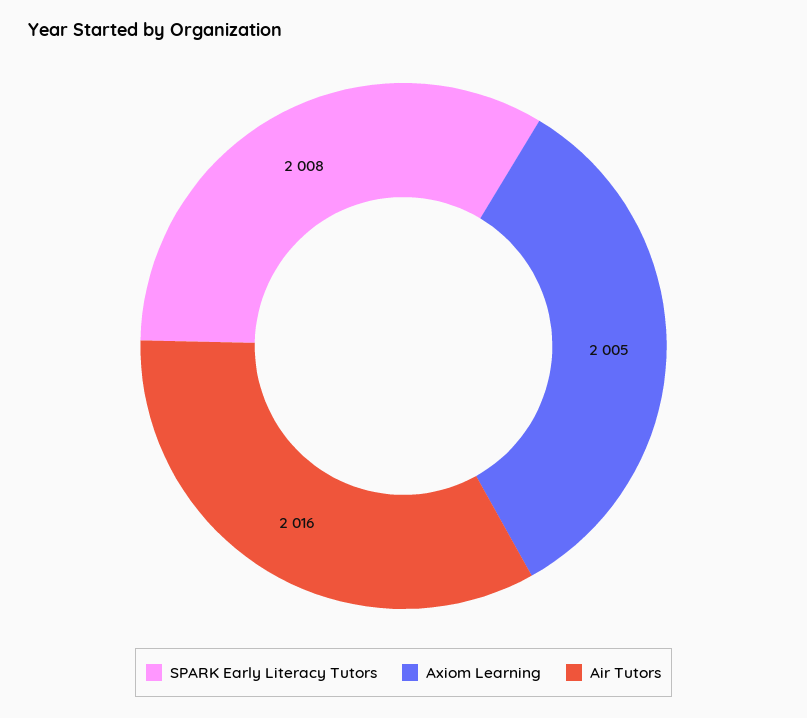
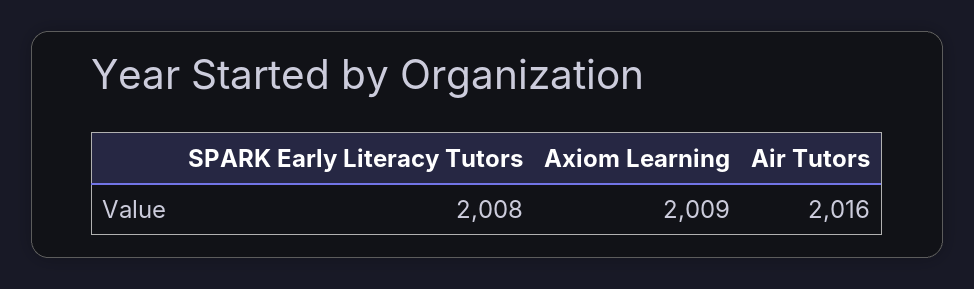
Axiom Learning: 2005 -> 2009

